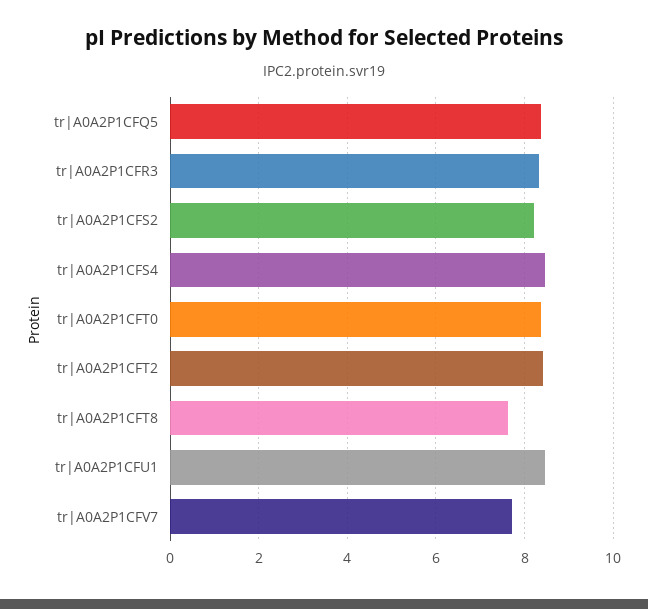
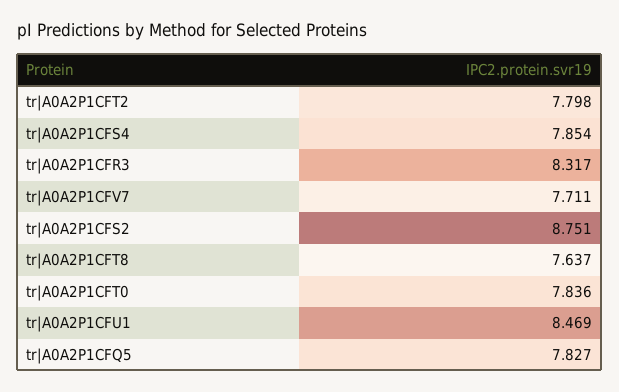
tr|A0A2P1CFQ5: 8.4 -> 7.827
tr|A0A2P1CFS2: 8.2 -> 8.751
tr|A0A2P1CFS4: 8.4 -> 7.854
tr|A0A2P1CFT0: 8.4 -> 7.836
tr|A0A2P1CFT2: 8.4 -> 7.798

